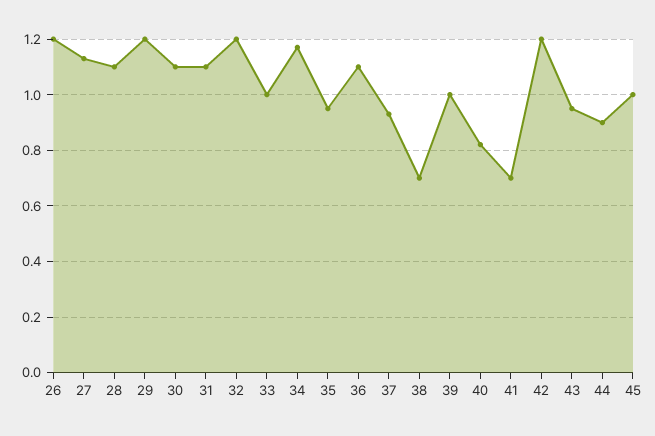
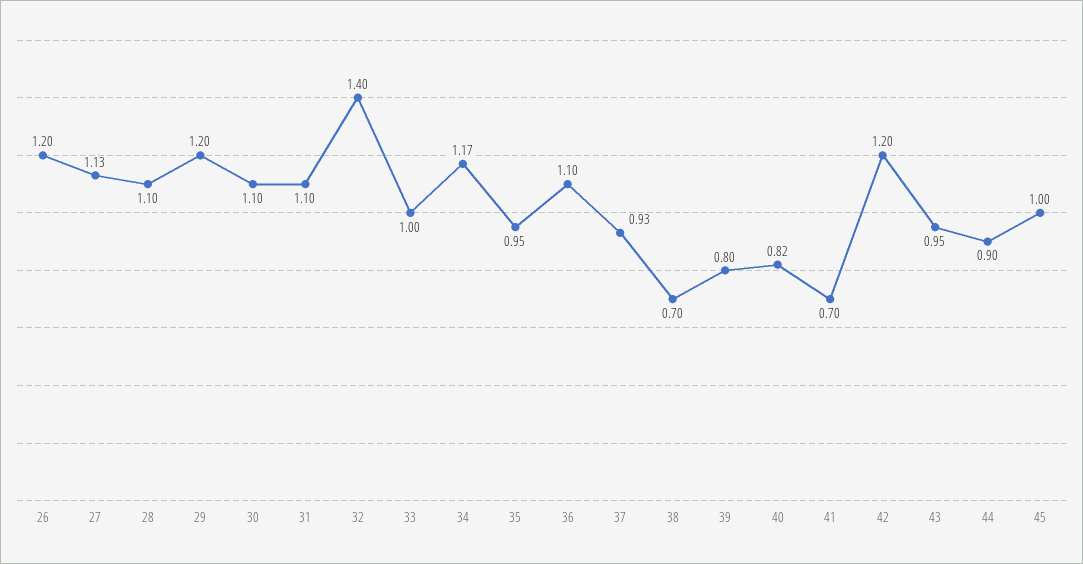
32: 1.2 -> 1.4
39: 1 -> 0.8

